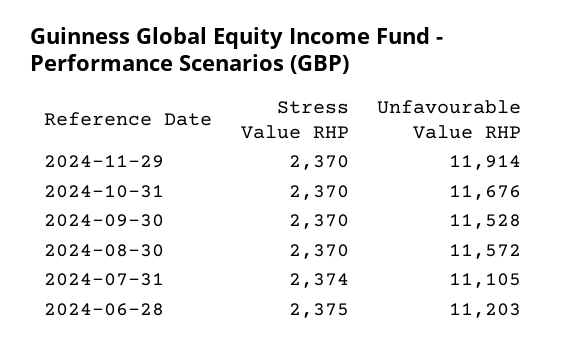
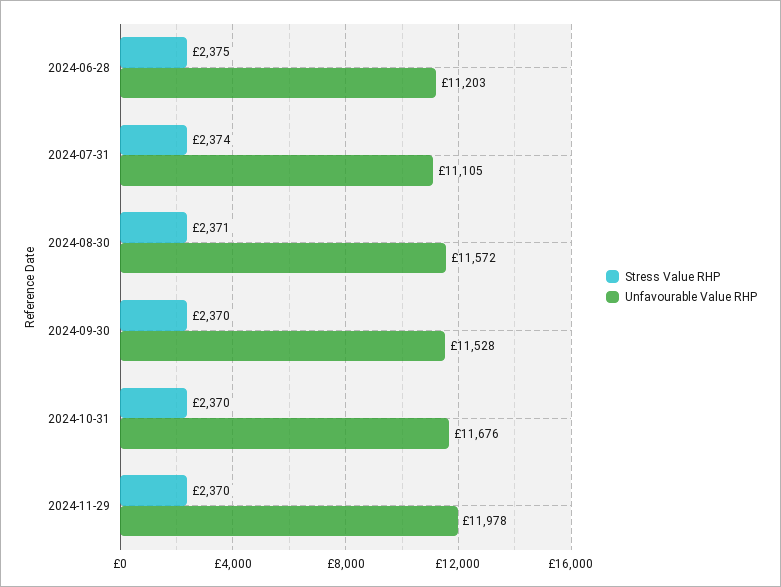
Unfavourable Value RHP, 2024-11-29: 11914 -> 11978
Stress Value RHP, 2024-08-30: 2370 -> 2371

